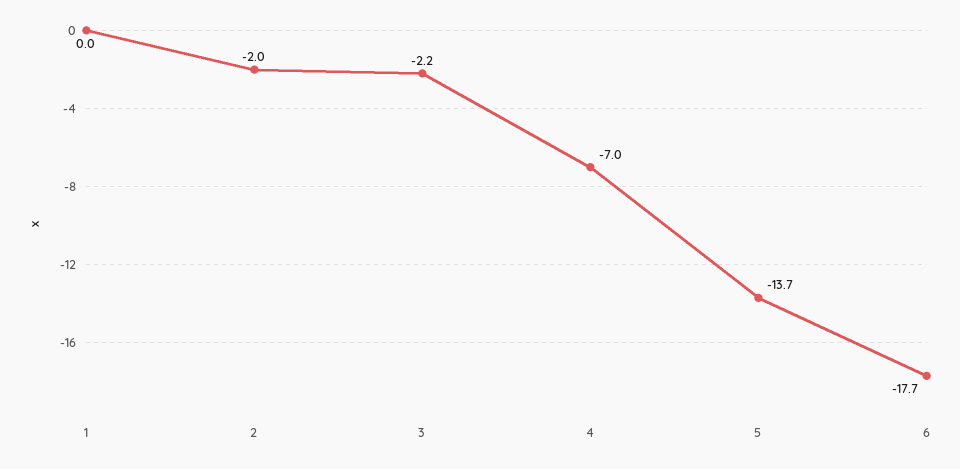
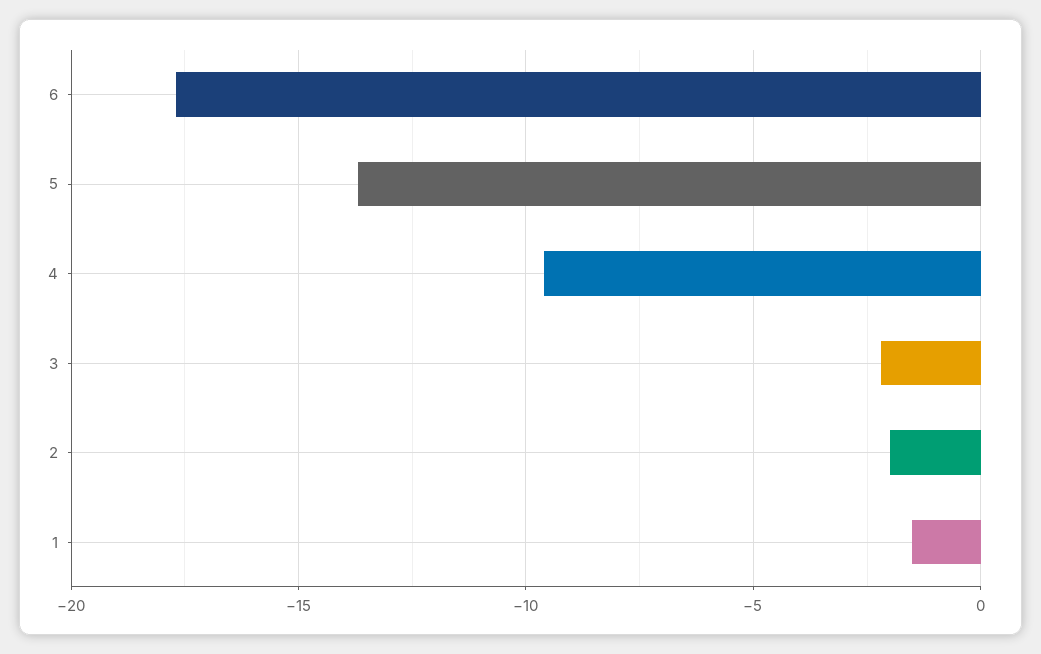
1: 0 -> -1.5
4: -7 -> -9.5

